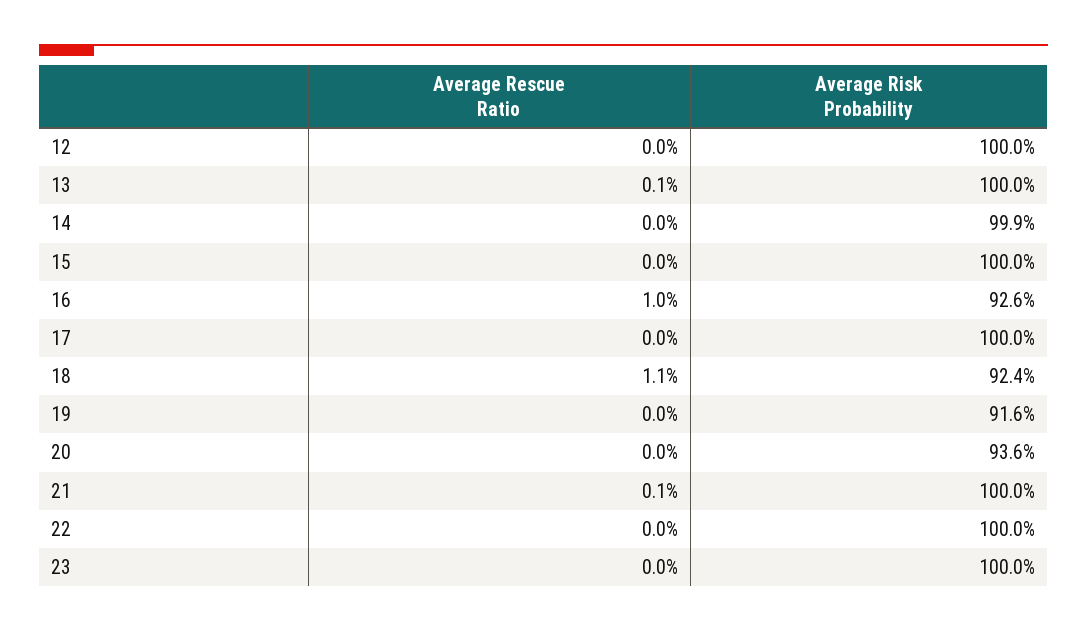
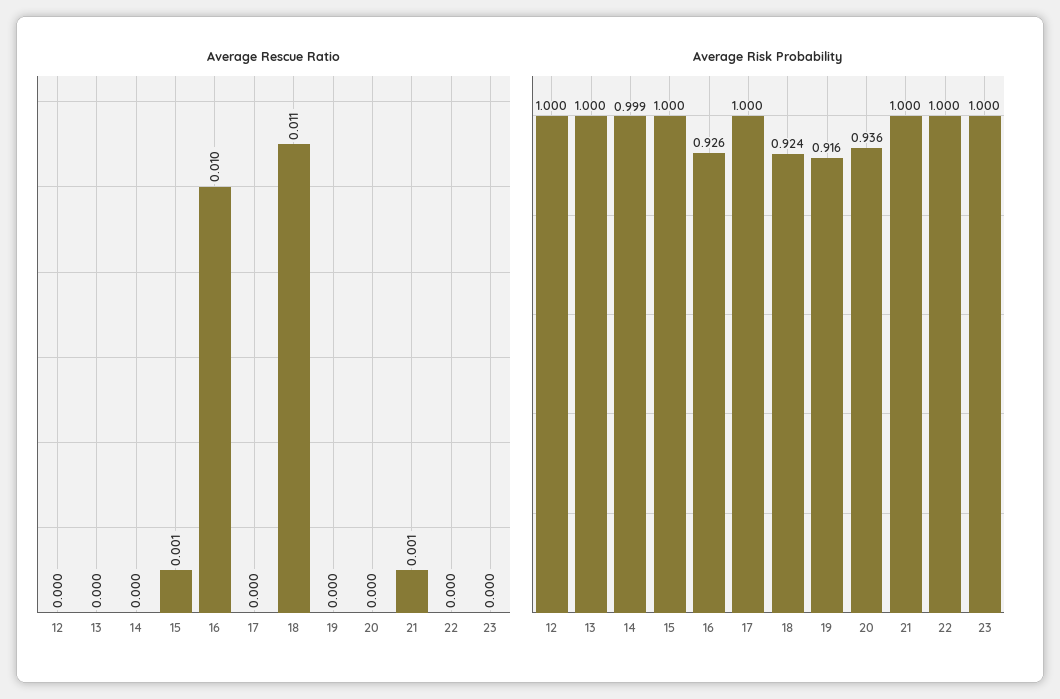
Average Rescue Ratio, 13: 0.001 -> 0
Average Rescue Ratio, 15: 0 -> 0.001

